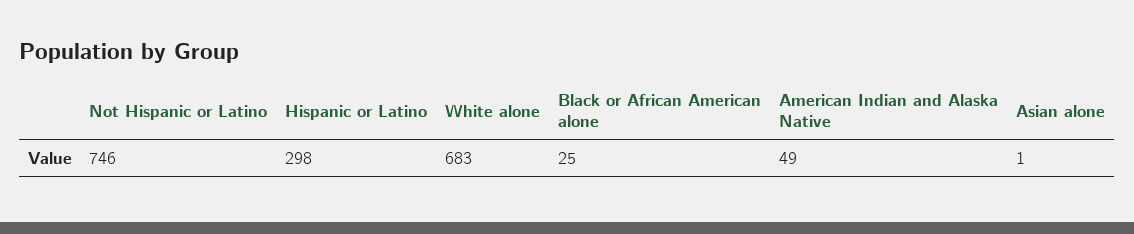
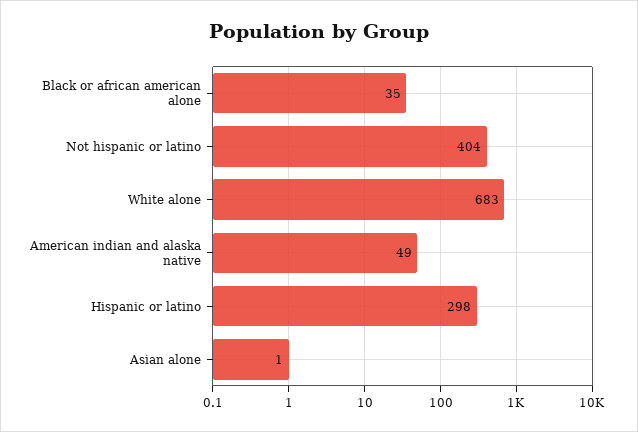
Not Hispanic or Latino: 746 -> 404
Black or African American alone: 25 -> 35

